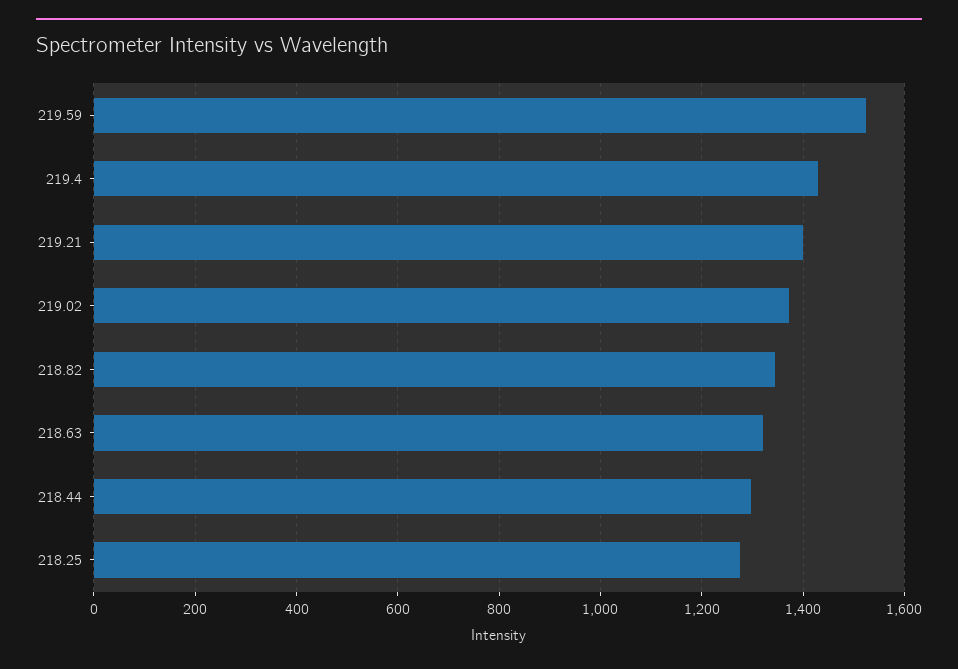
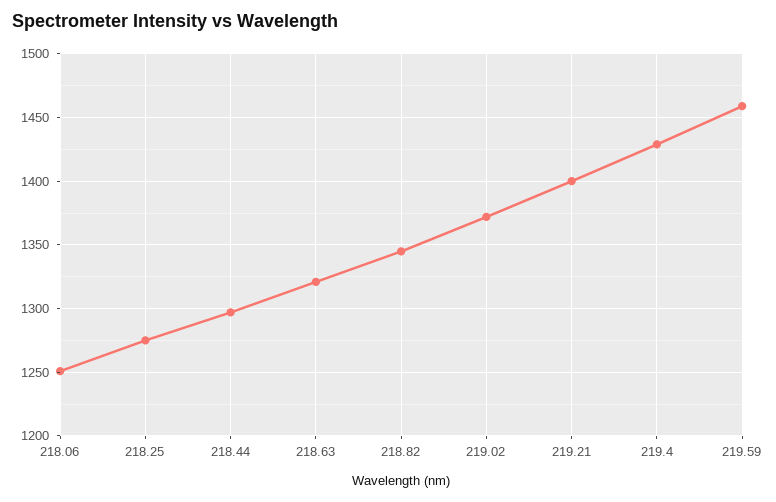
219.59: 1520 -> 1460
218.06: none -> 1250

